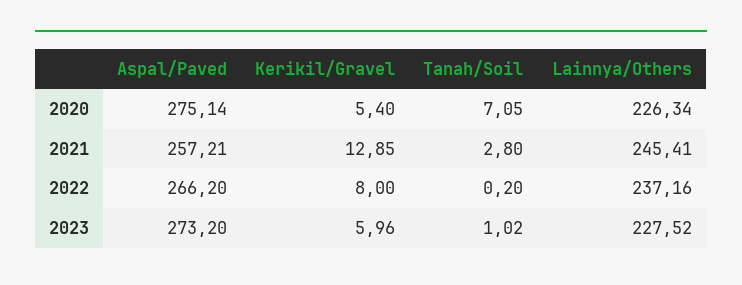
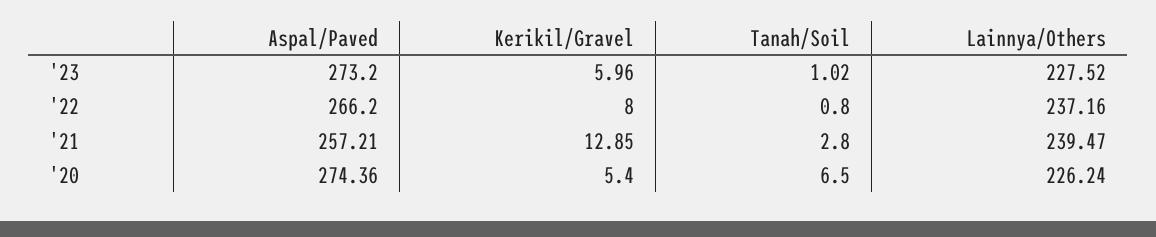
Aspal/Paved, 2020: 275.14 -> 274.36
Tanah/Soil, 2020: 7.05 -> 6.5
Lainnya/Others, 2020: 226.34 -> 226.24
Lainnya/Others, 2021: 245.41 -> 239.47
Tanah/Soil, 2022: 0.2 -> 0.8

